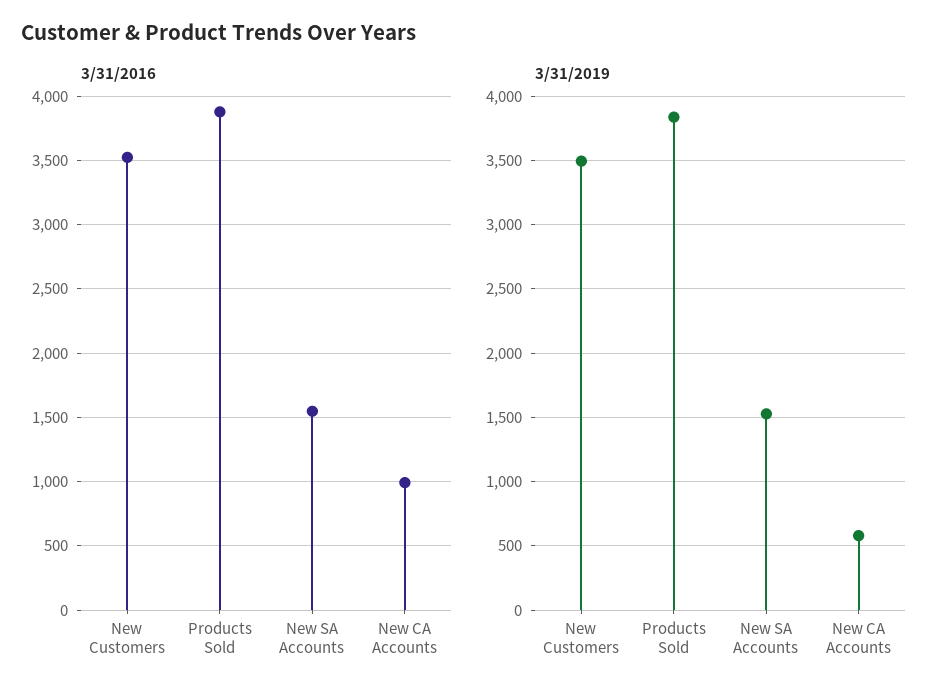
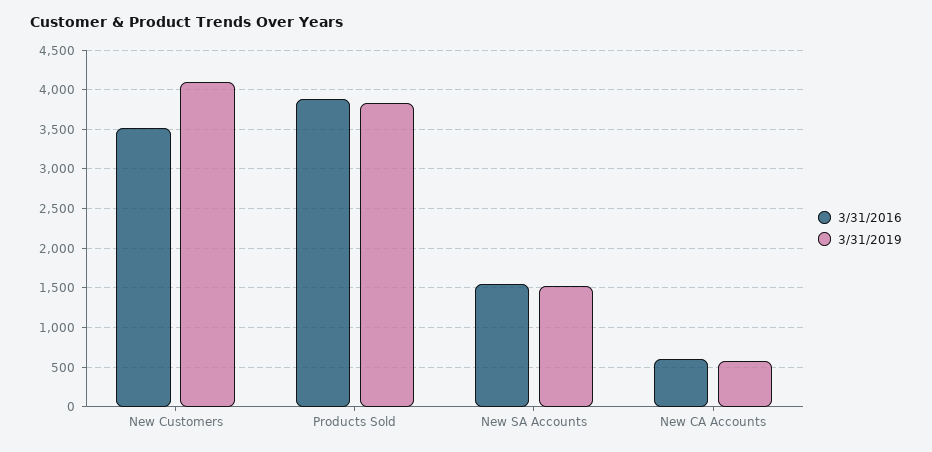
3/31/2016, New CA Accounts: 1000 -> 600
3/31/2019, New Customers: 3500 -> 4100

